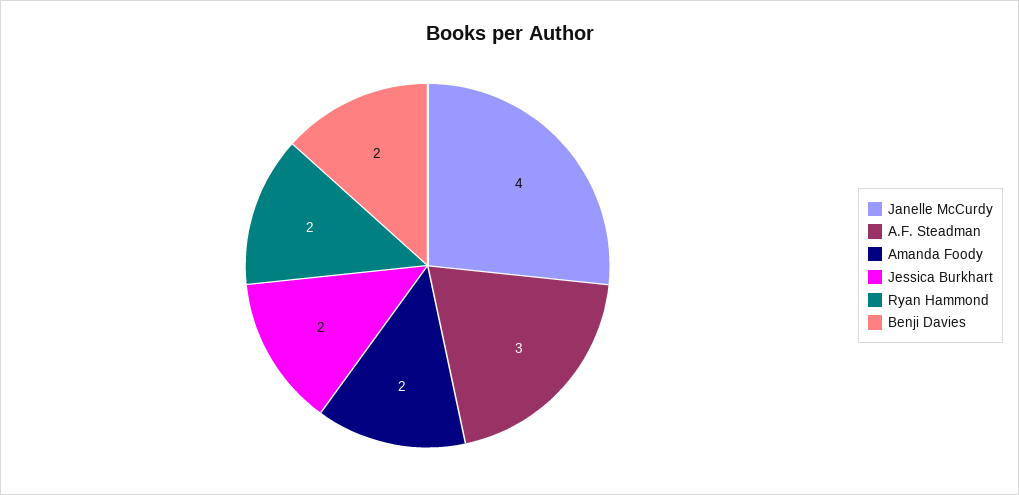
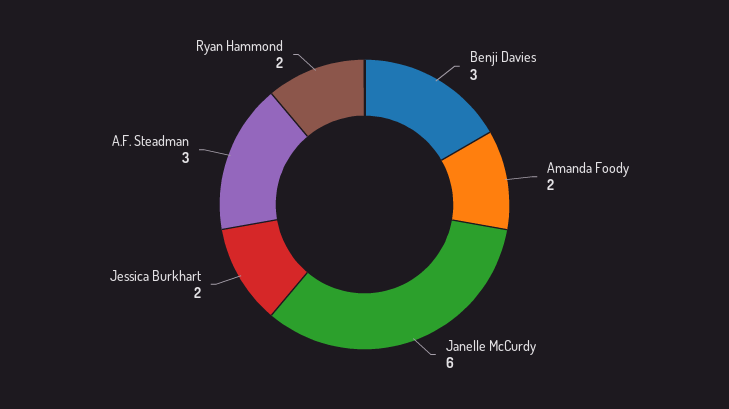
Janelle McCurdy: 4 -> 6
Benji Davies: 2 -> 3

